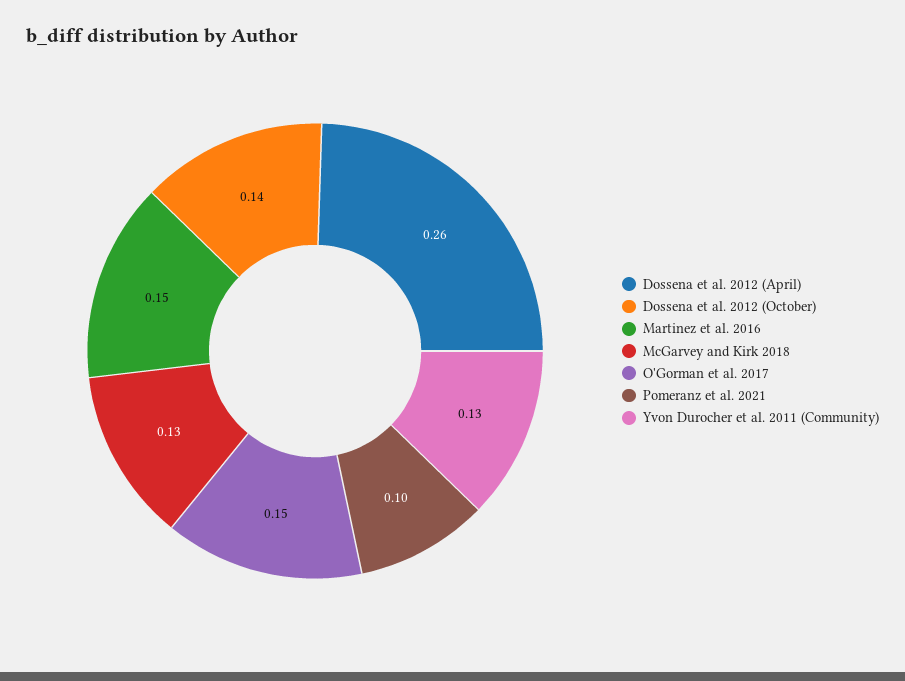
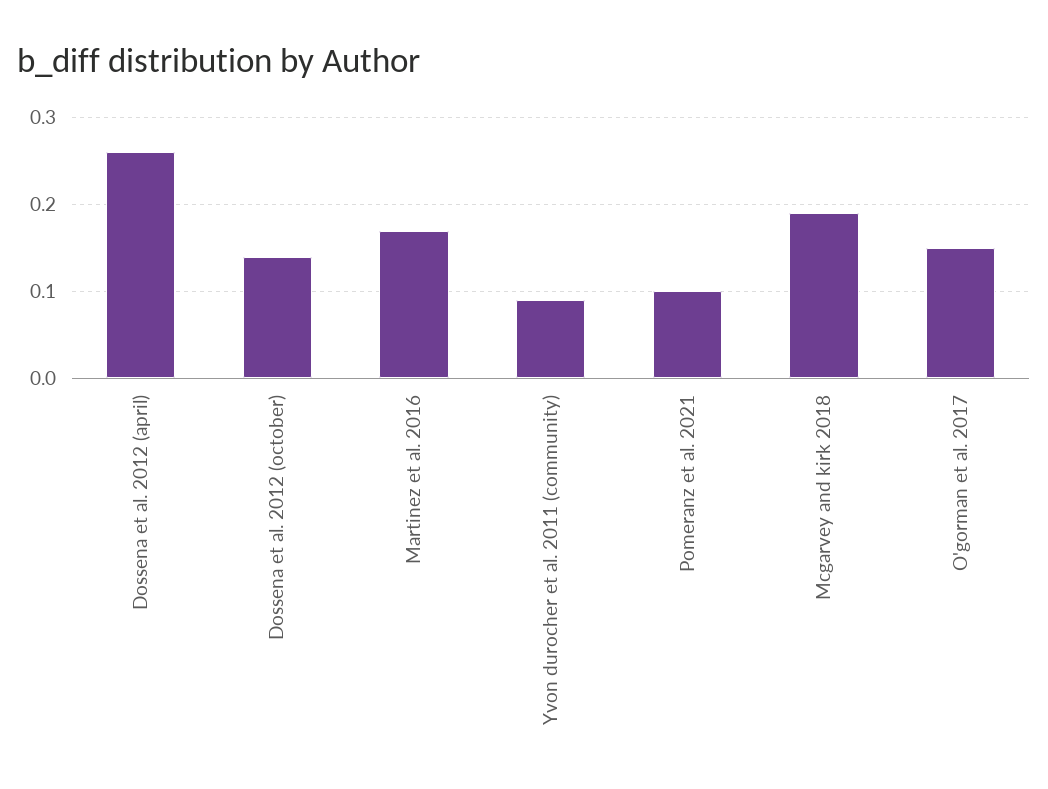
Martinez et al. 2016: 0.15 -> 0.17
McGarvey and Kirk 2018: 0.13 -> 0.19
Yvon Durocher et al. 2011 (Community): 0.13 -> 0.09

